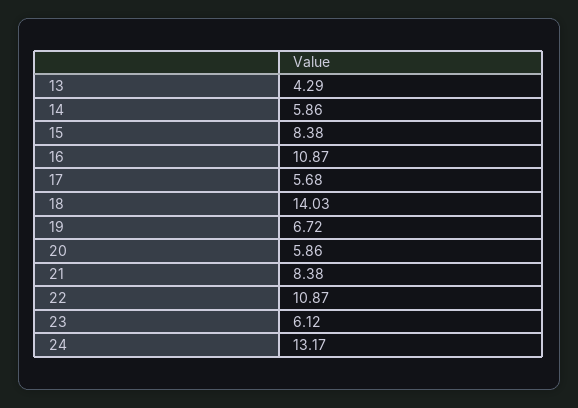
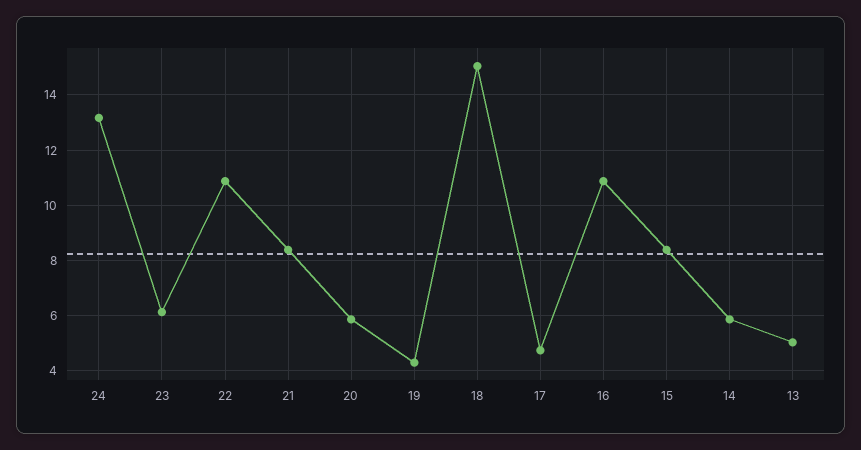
13: 4.29 -> 5
17: 5.68 -> 4.75
18: 14.03 -> 15
19: 6.72 -> 4.25

